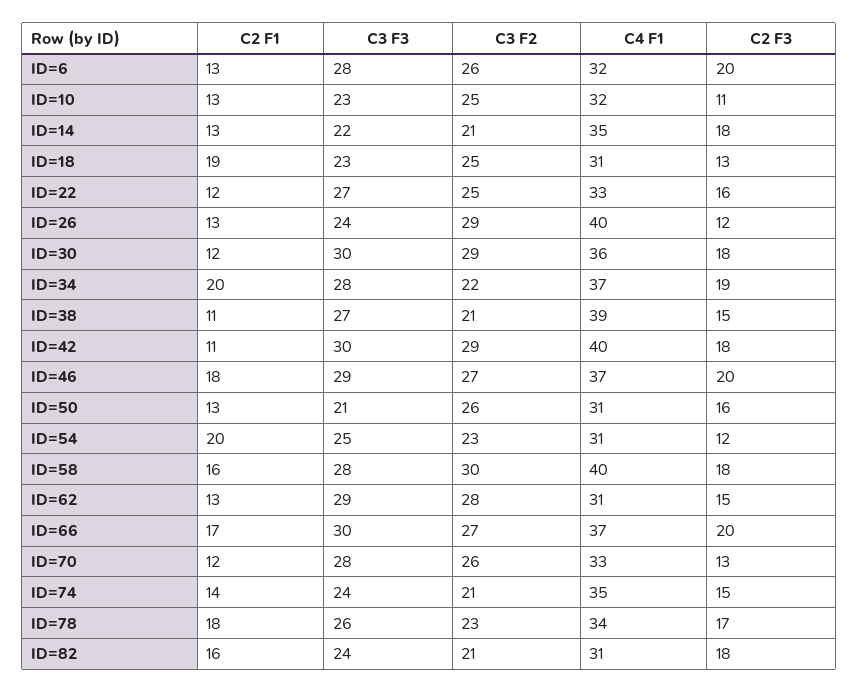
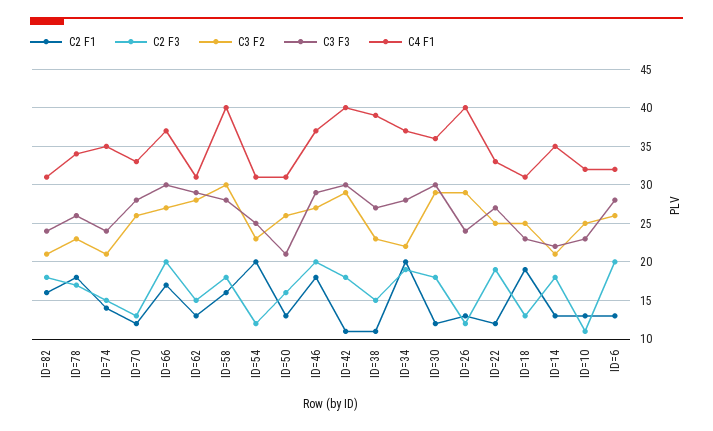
C2 F3, ID=22: 16 -> 19
C3 F2, ID=38: 21 -> 23

